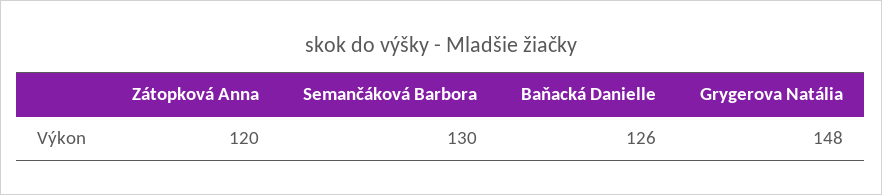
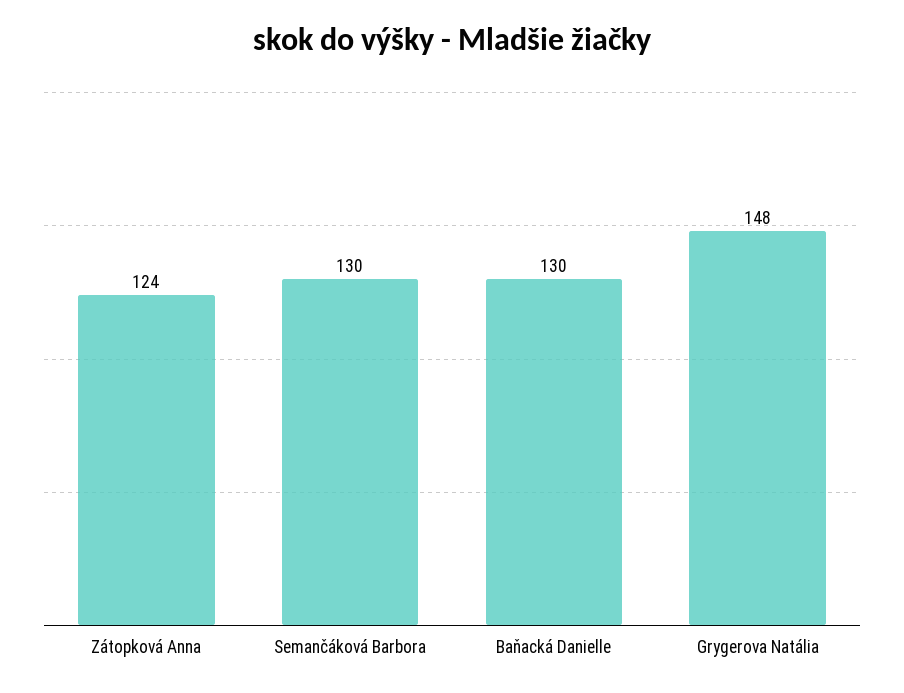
Zátopková Anna: 120 -> 124
Baňacká Danielle: 126 -> 130

